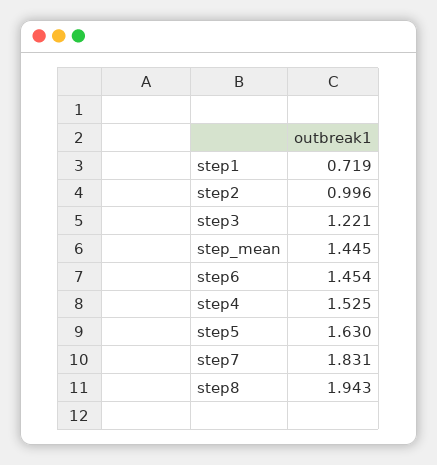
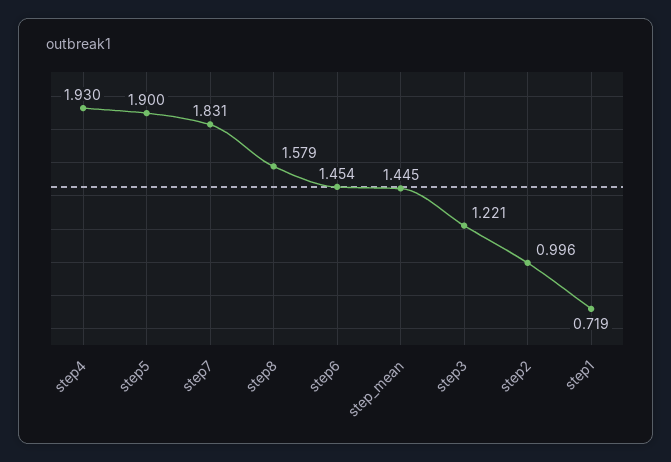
step4: 1.525 -> 1.93
step5: 1.63 -> 1.9
step8: 1.943 -> 1.579

